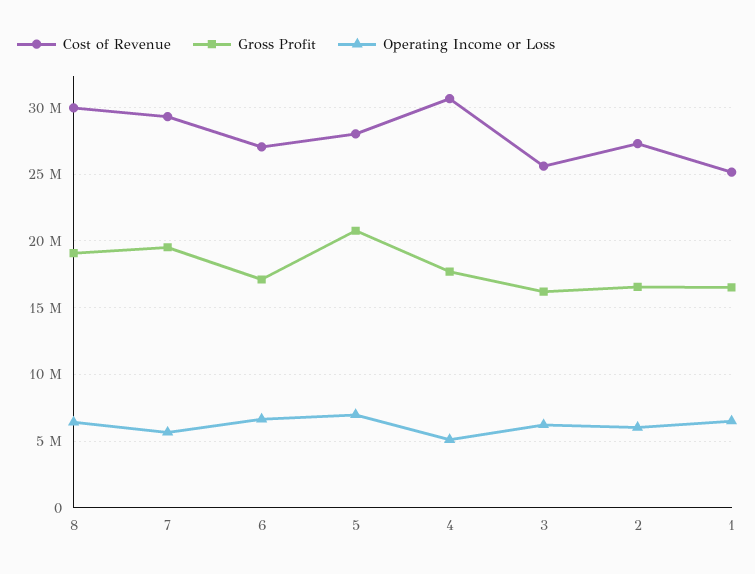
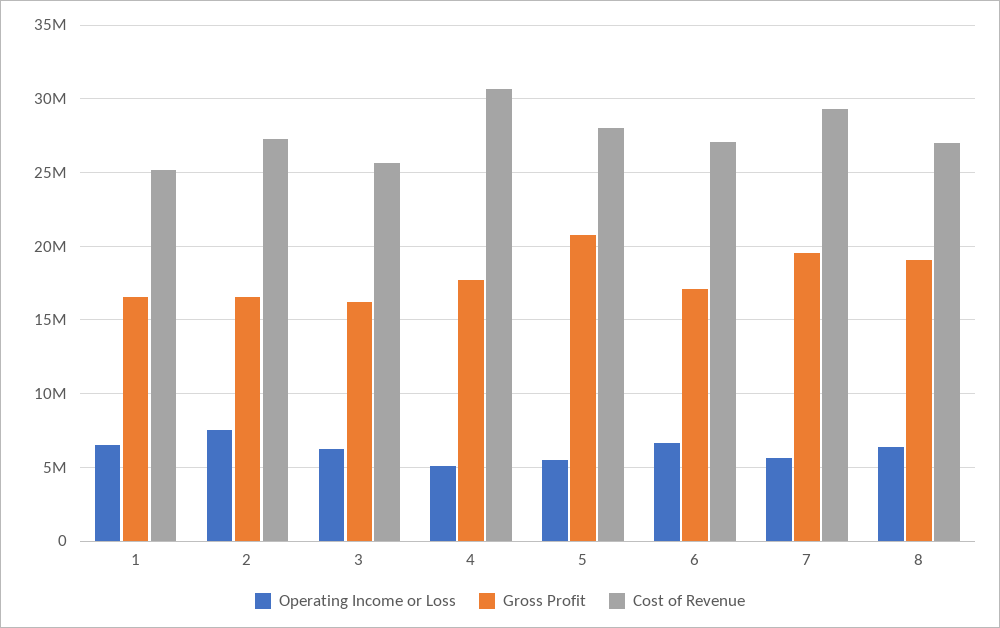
Cost of Revenue, 8: 30000000 -> 27000000
Operating Income or Loss, 5: 7000000 -> 5500000
Operating Income or Loss, 2: 6000000 -> 7500000

